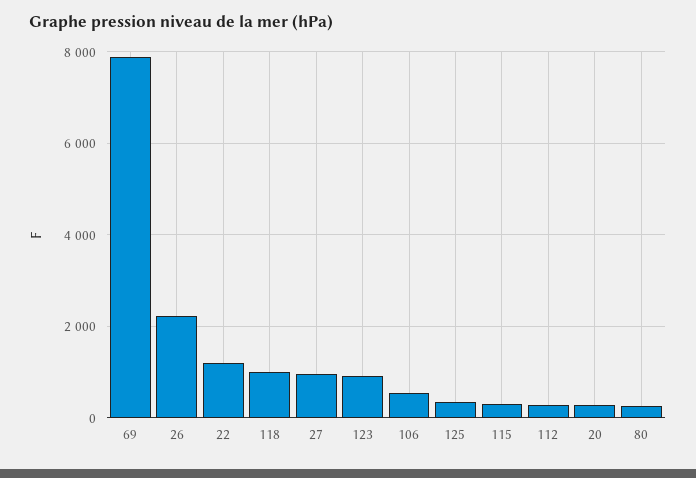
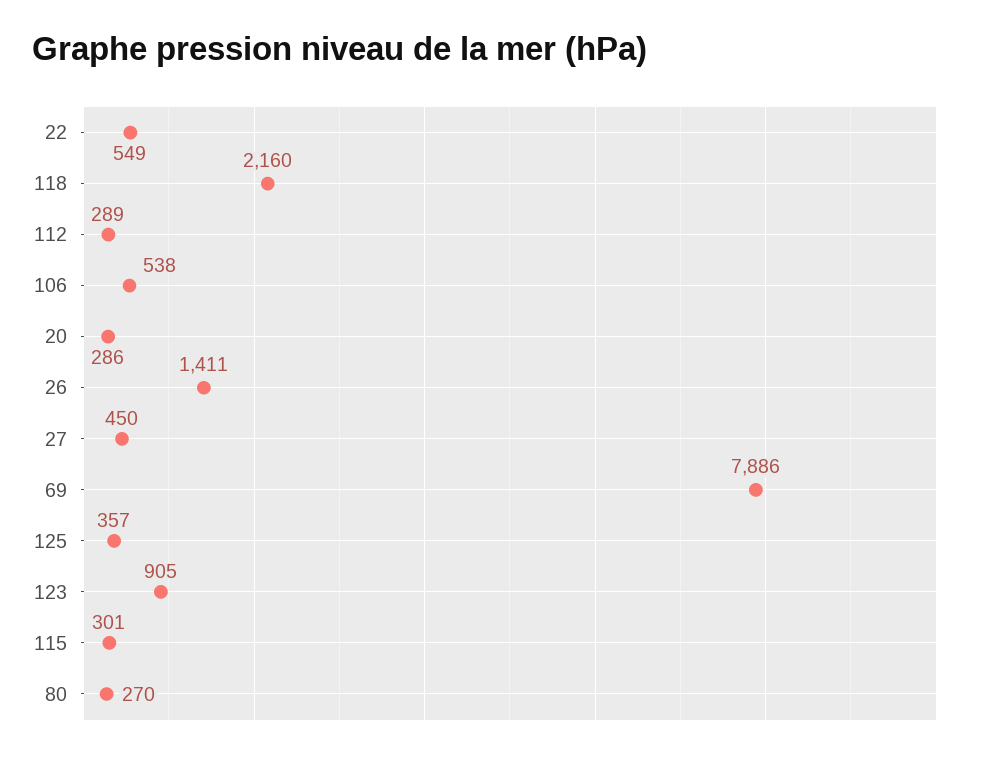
26: 2200 -> 1411
22: 1200 -> 549
118: 1000 -> 2160
27: 1000 -> 450

